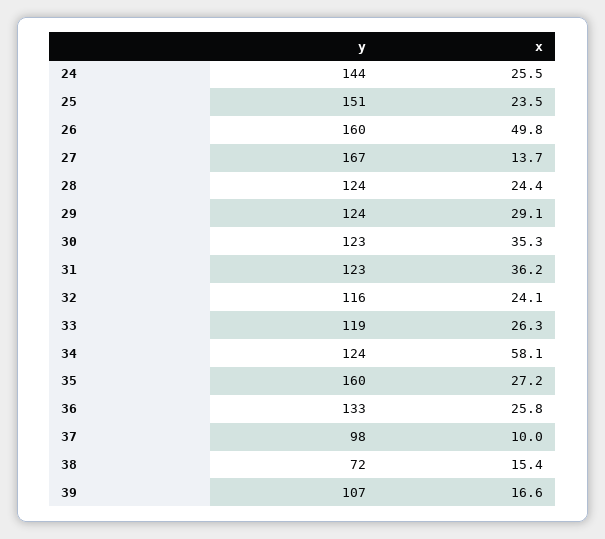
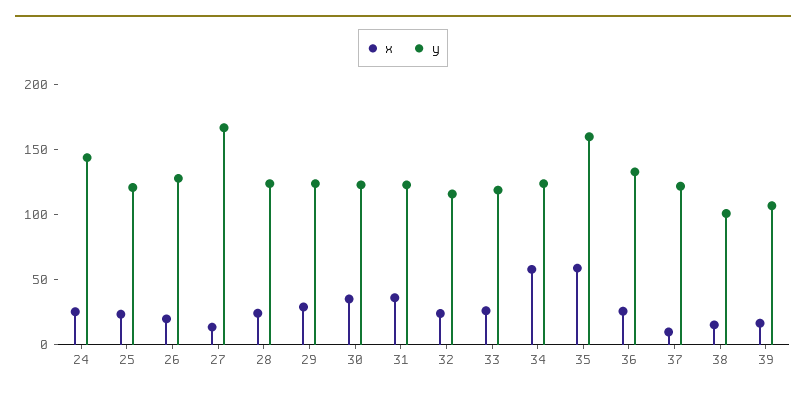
y, 25: 151 -> 120
y, 26: 160 -> 130
x, 26: 49.8 -> 20
x, 35: 27.2 -> 60
y, 37: 98 -> 120
y, 38: 72 -> 100

